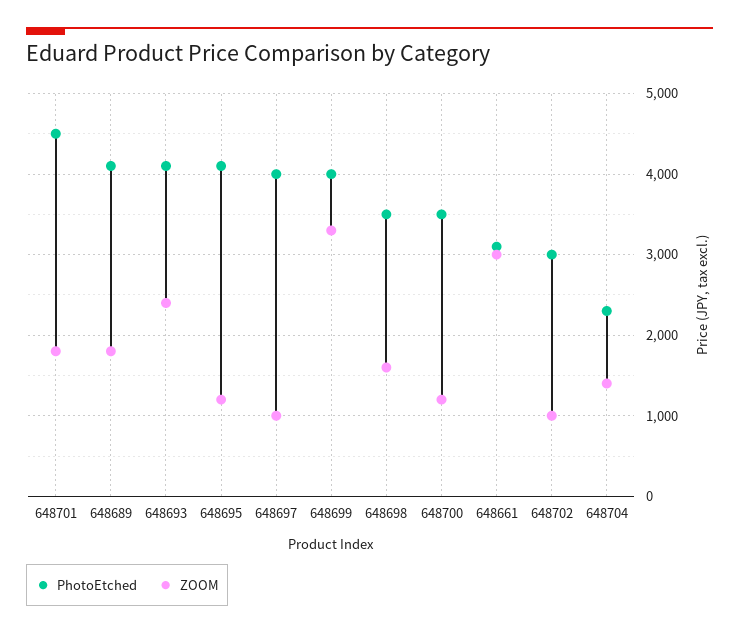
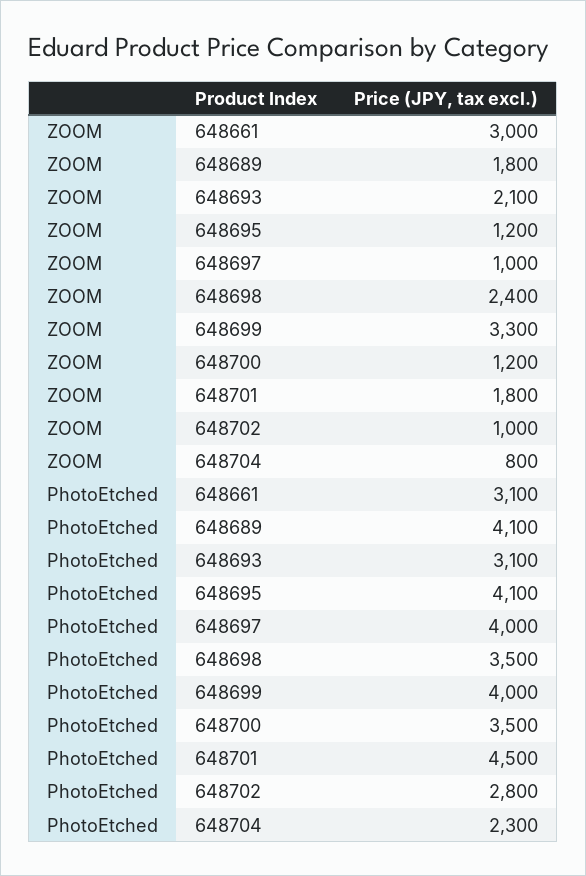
PhotoEtched, 648693: 4100 -> 3100
ZOOM, 648693: 2400 -> 2100
ZOOM, 648698: 1600 -> 2400
PhotoEtched, 648702: 3000 -> 2800
ZOOM, 648704: 1400 -> 800

